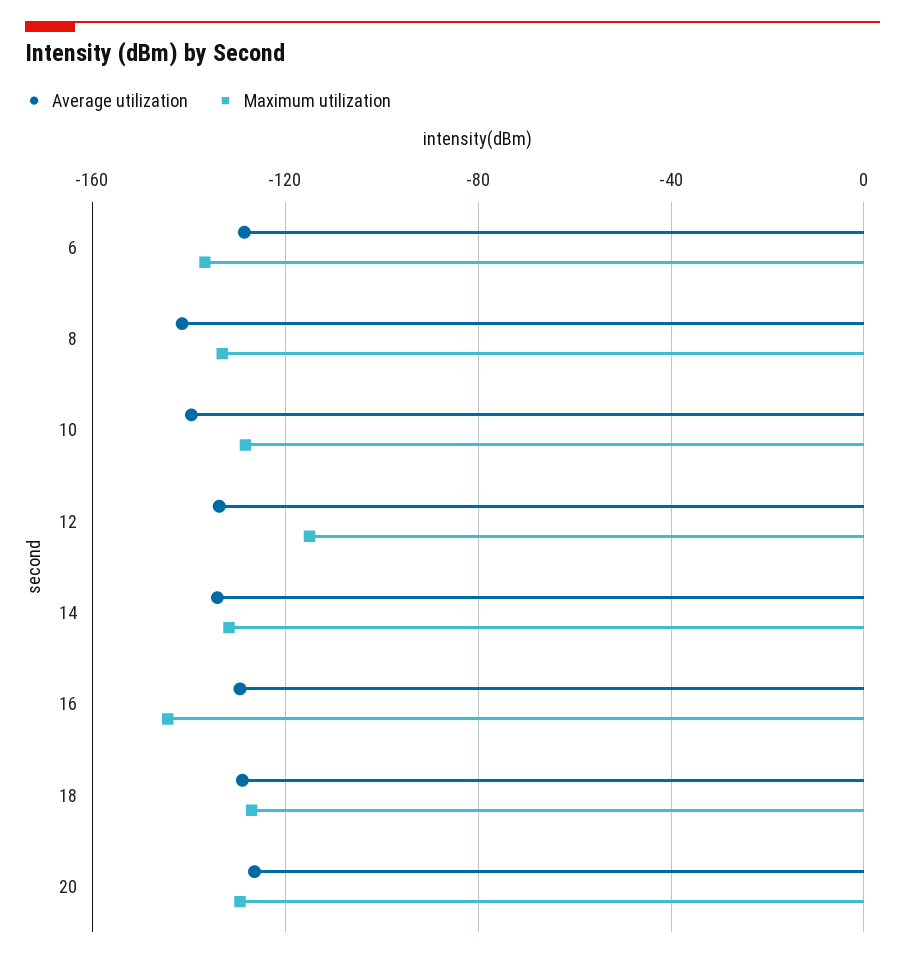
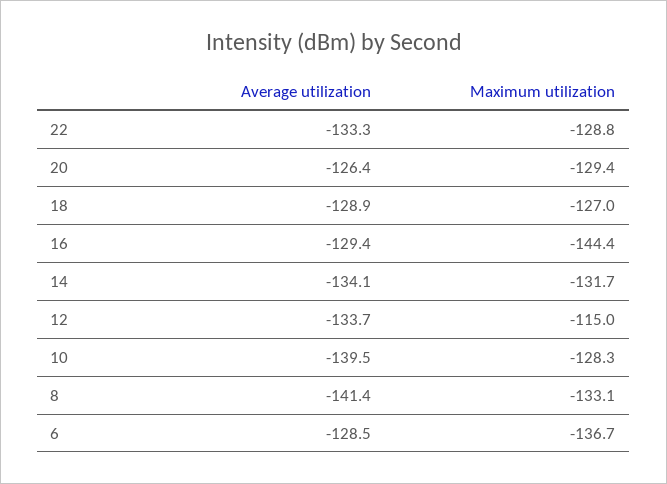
Average utilization, 22: none -> -133.3
Maximum utilization, 22: none -> -128.8

